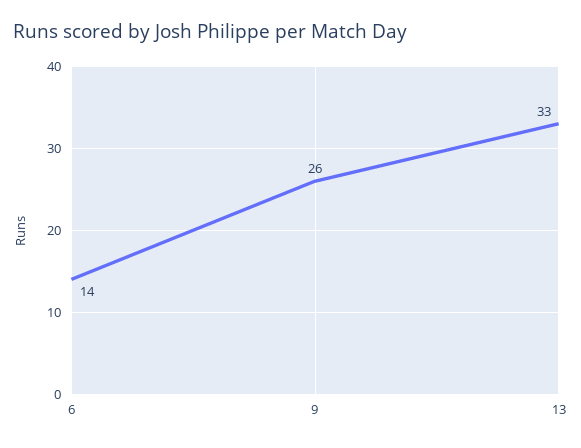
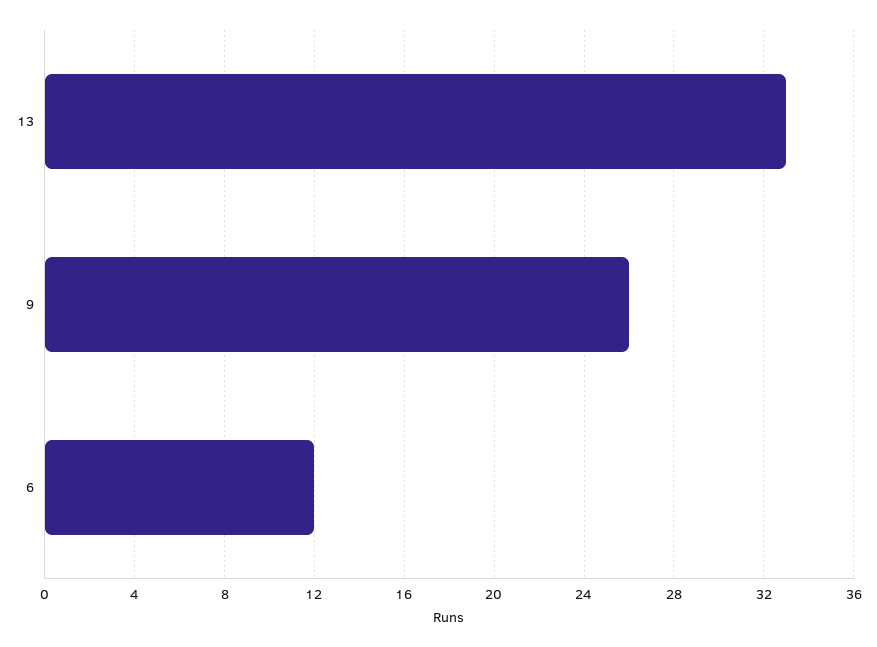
6: 14 -> 12

